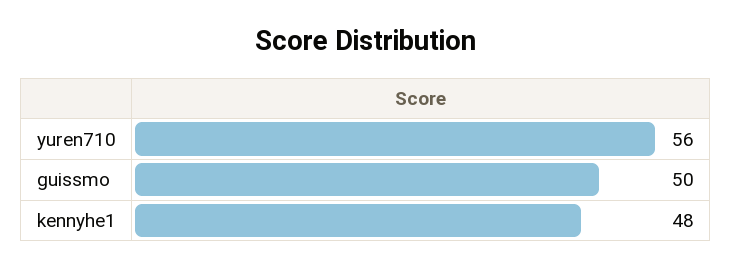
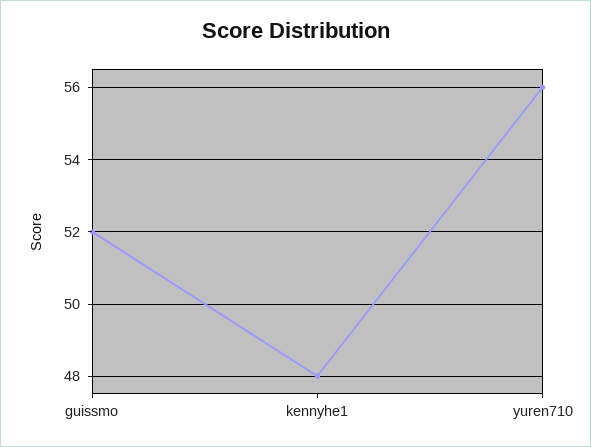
guissmo: 50 -> 52

